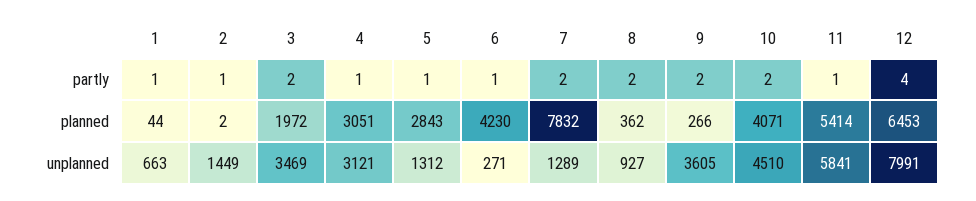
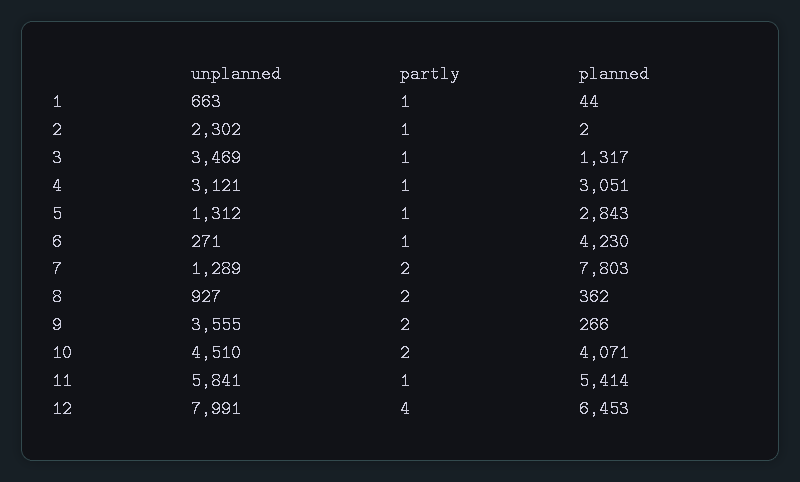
3, partly: 2 -> 1
3, planned: 1972 -> 1317
7, planned: 7832 -> 7803
2, unplanned: 1449 -> 2302
9, unplanned: 3605 -> 3555

